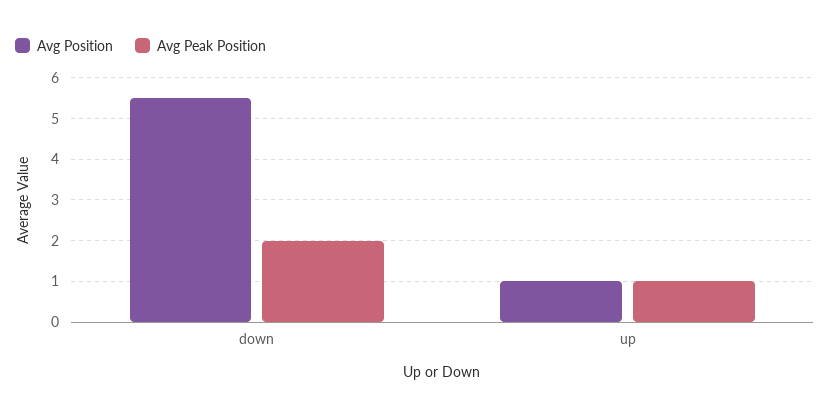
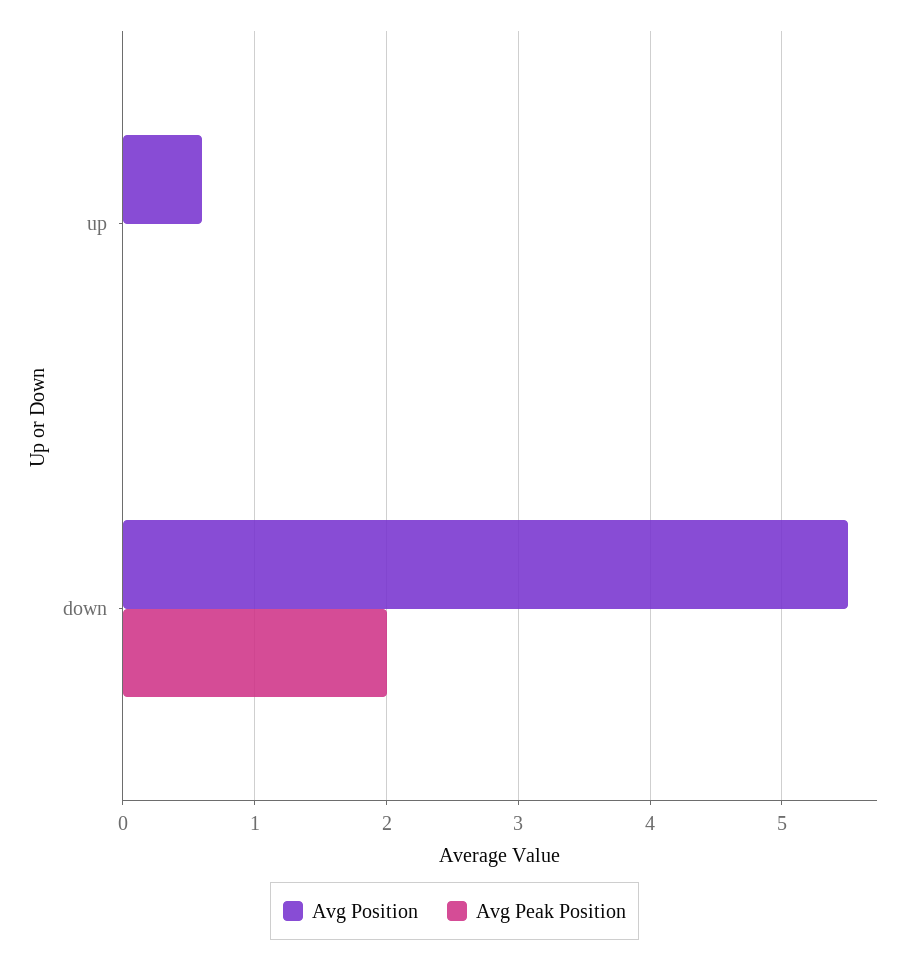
Avg Position, up: 1 -> 0.6
Avg Peak Position, up: 1 -> 0

